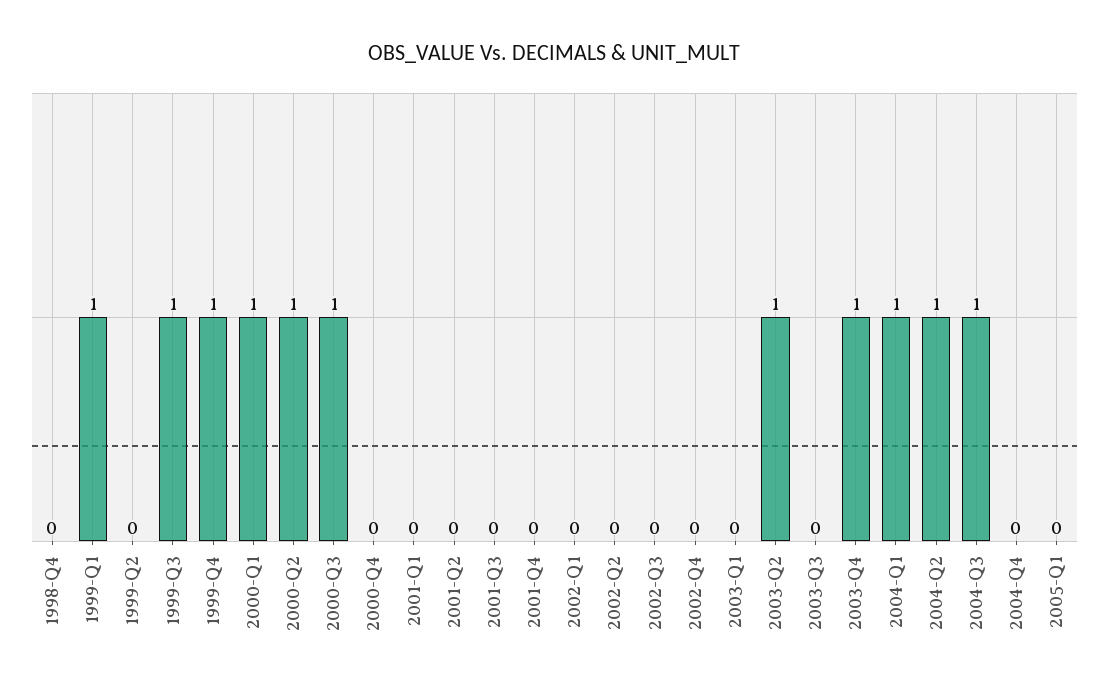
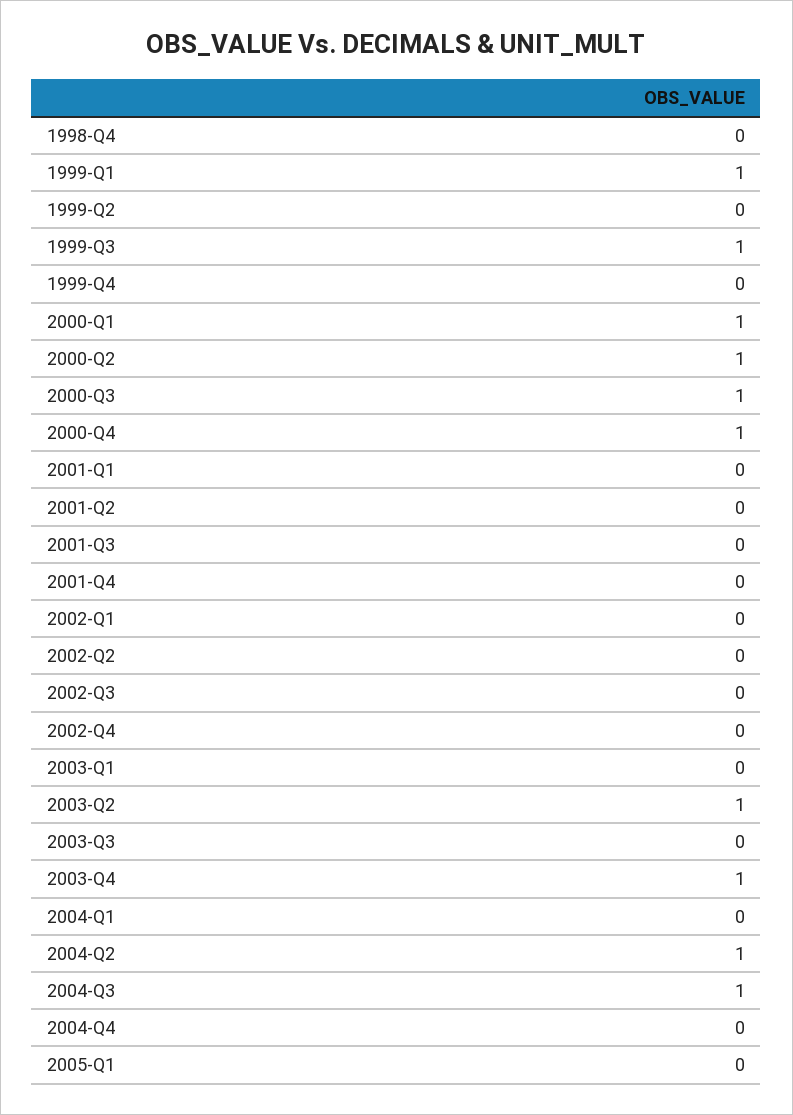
1999-Q4: 1 -> 0
2000-Q4: 0 -> 1
2004-Q1: 1 -> 0

